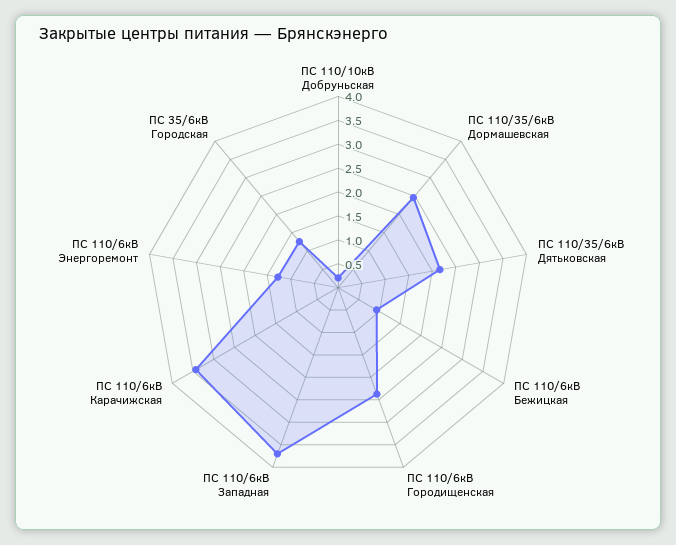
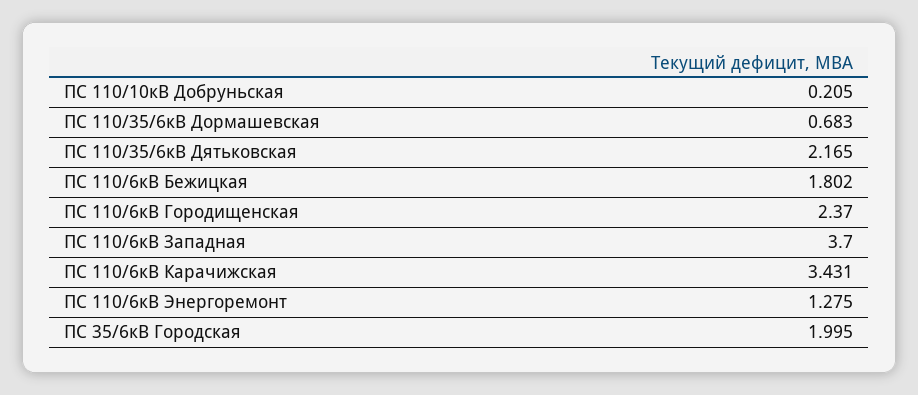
ПС 110/35/6кВ Дормашевская: 2.5 -> 0.683
ПС 110/6кВ Бежицкая: 1 -> 1.802
ПС 35/6кВ Городская: 1.25 -> 1.995

